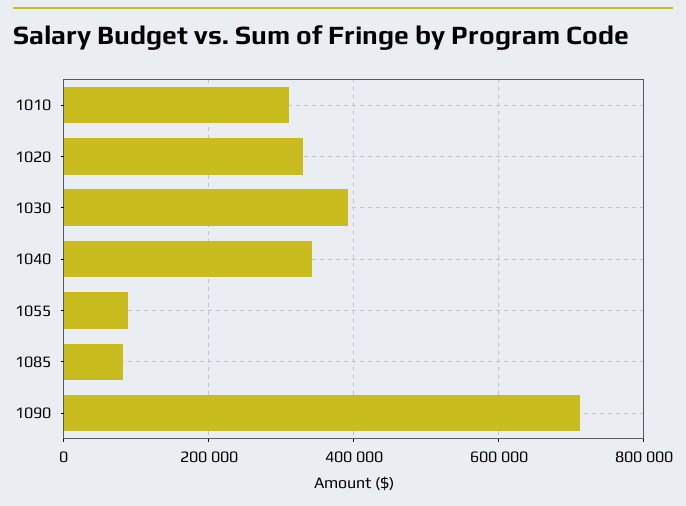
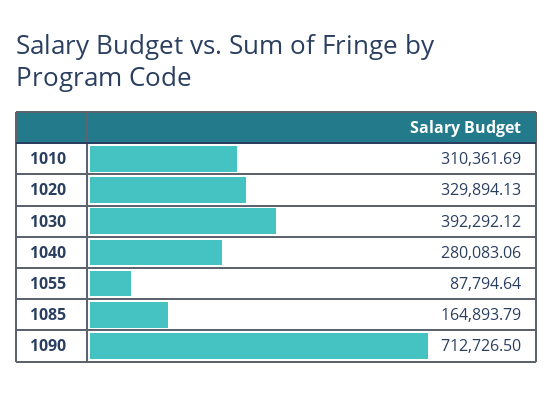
1040: 340000 -> 280083.06
1085: 80000 -> 164893.79

